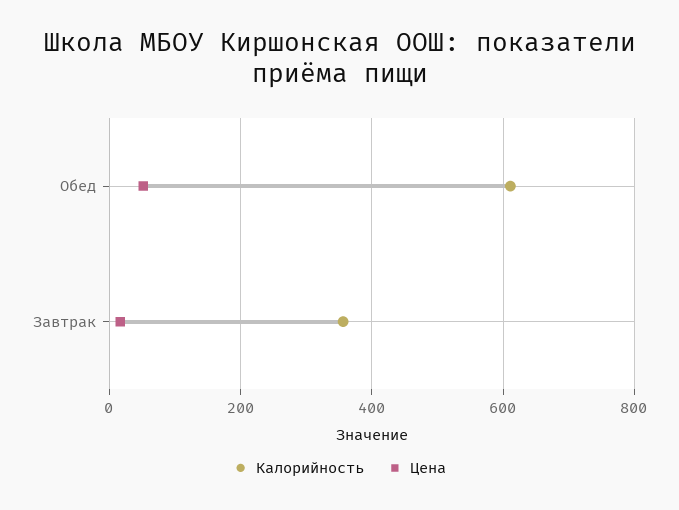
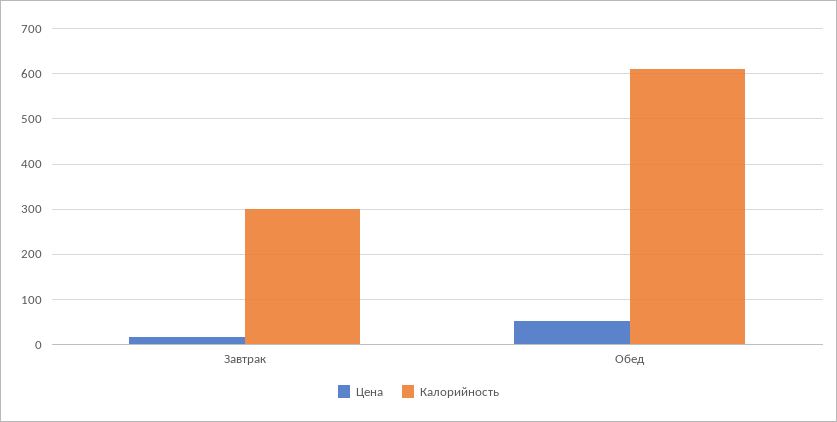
Калорийность, Завтрак: 360 -> 300

